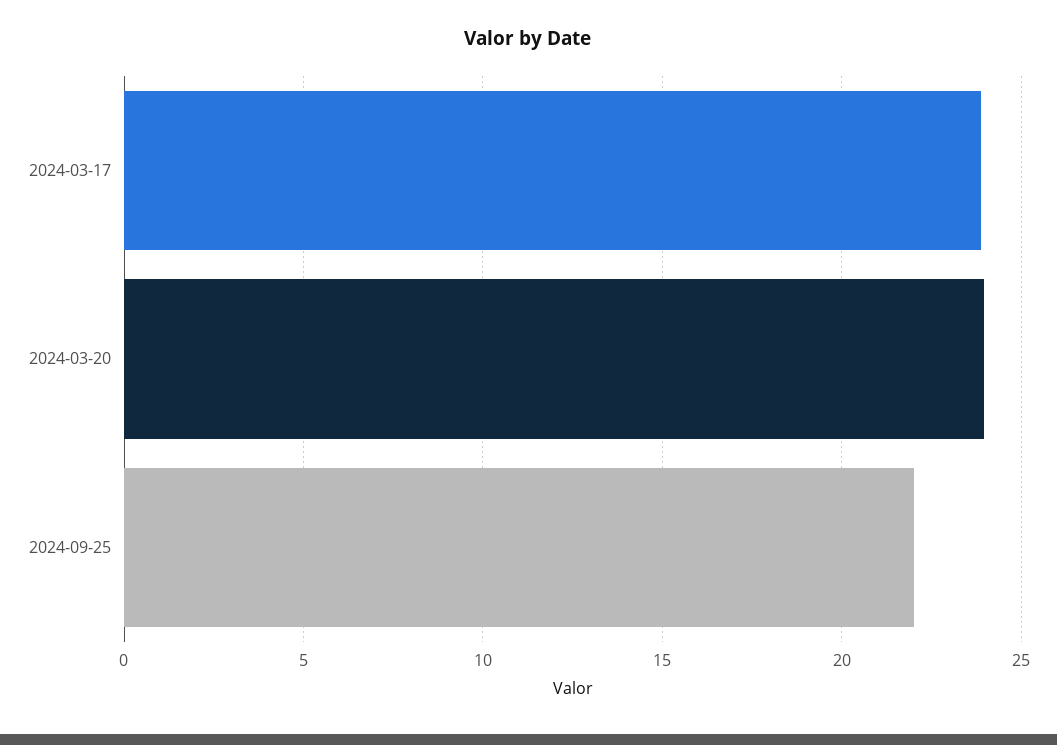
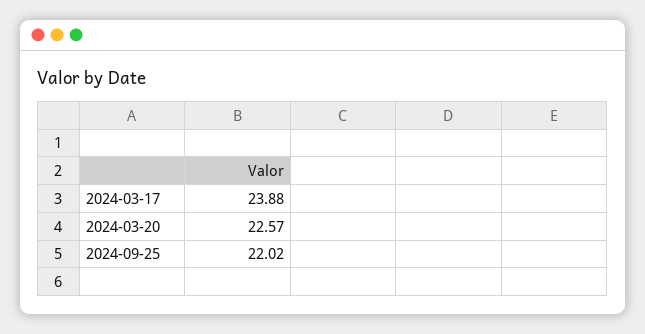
2024-03-20: 24 -> 22.57

